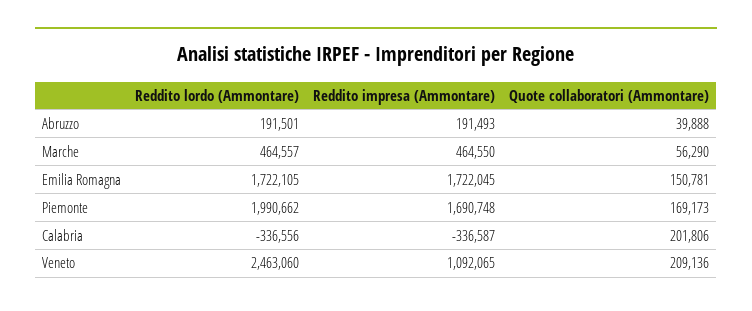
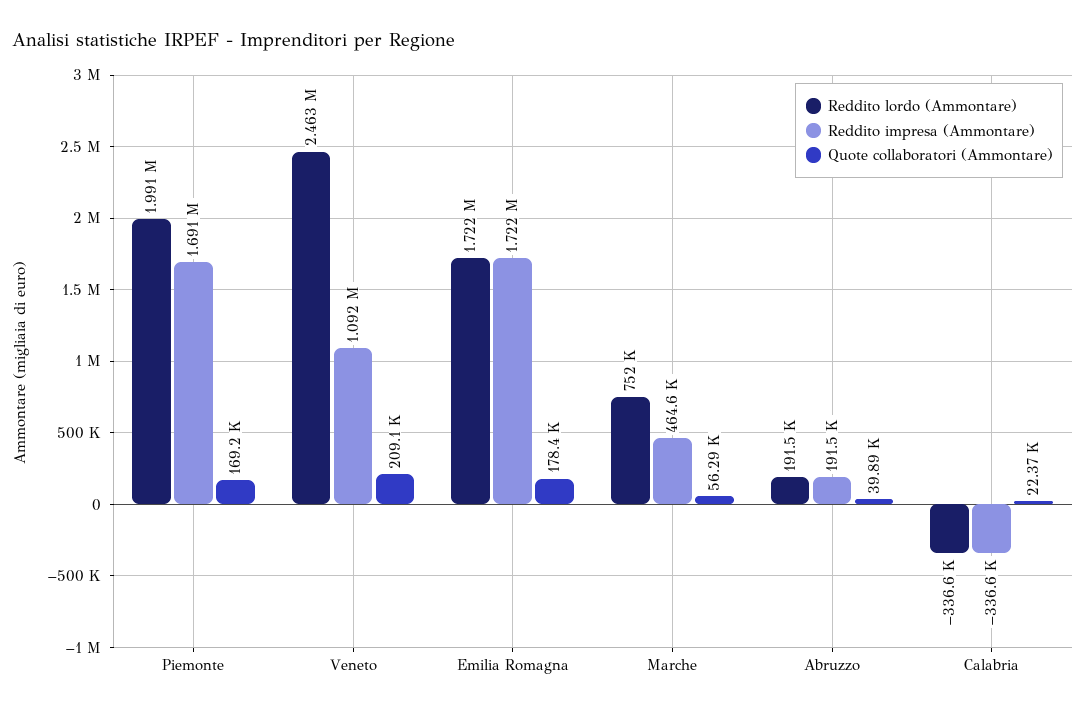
Reddito lordo (Ammontare), Marche: 464557 -> 752000
Quote collaboratori (Ammontare), Emilia Romagna: 150781 -> 178400
Quote collaboratori (Ammontare), Calabria: 201806 -> 22370

